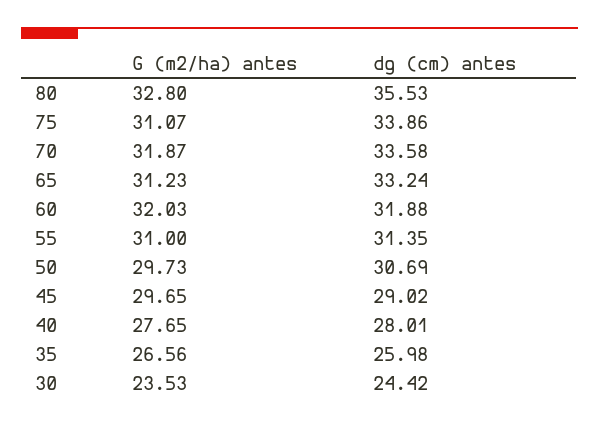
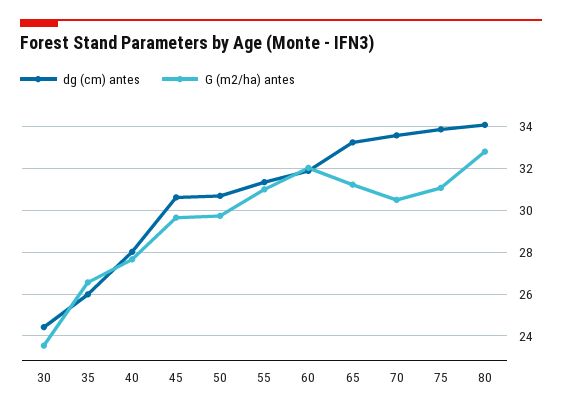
dg (cm) antes, 80: 35.53 -> 34
G (m2/ha) antes, 70: 31.87 -> 30.5
dg (cm) antes, 45: 29.02 -> 30.5

